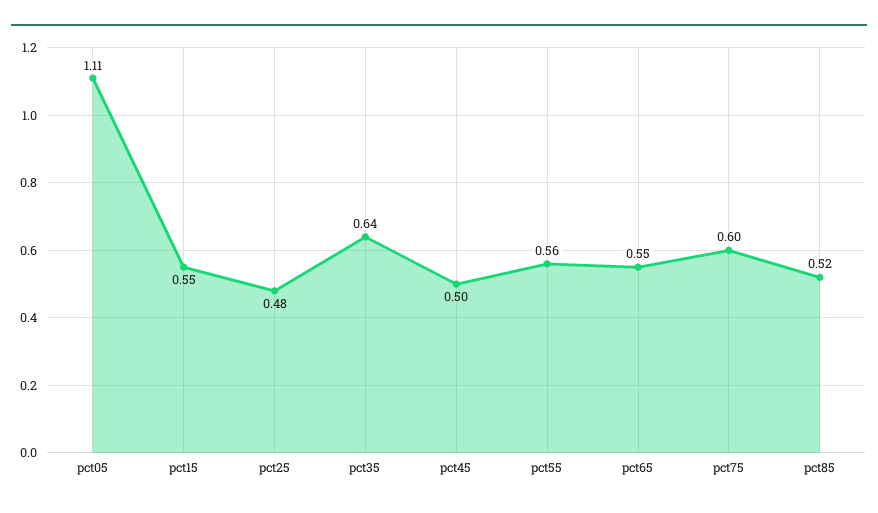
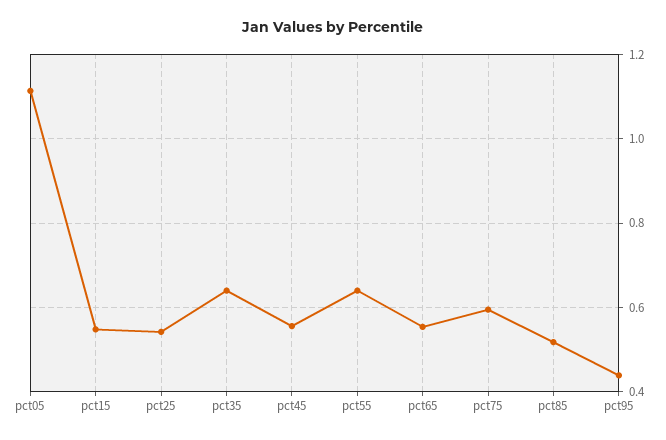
pct25: 0.48 -> 0.54
pct45: 0.5 -> 0.56
pct55: 0.56 -> 0.64
pct95: none -> 0.44

